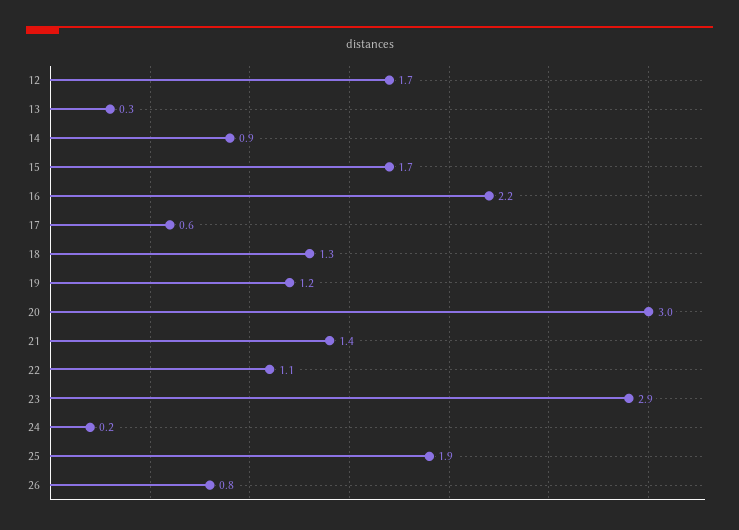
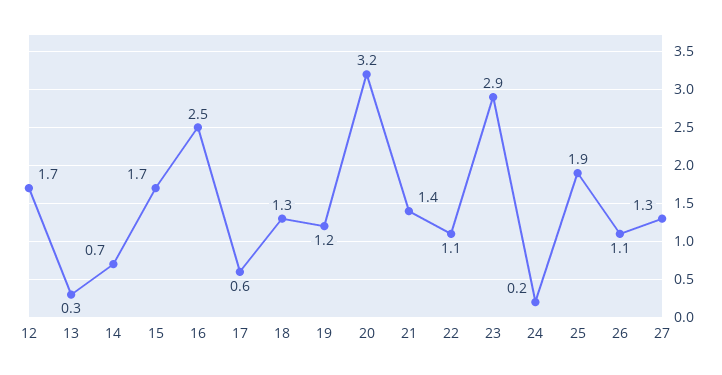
14: 0.9 -> 0.7
16: 2.2 -> 2.5
20: 3 -> 3.2
26: 0.8 -> 1.1
27: none -> 1.3

